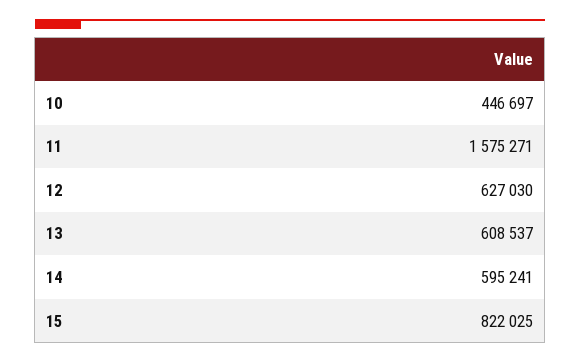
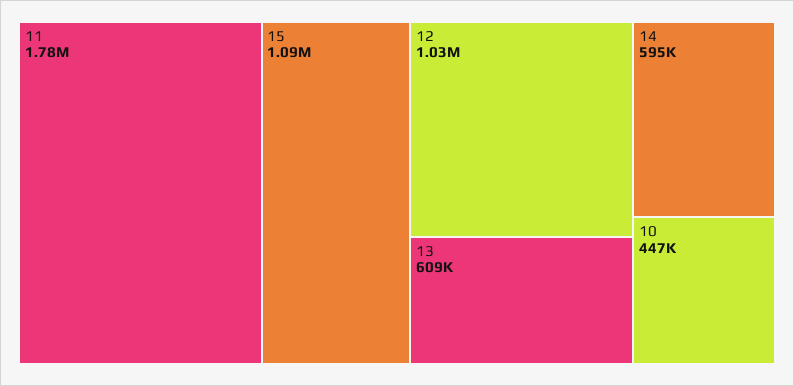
11: 1575271 -> 1780000
12: 627030 -> 1030000
15: 822025 -> 1090000

